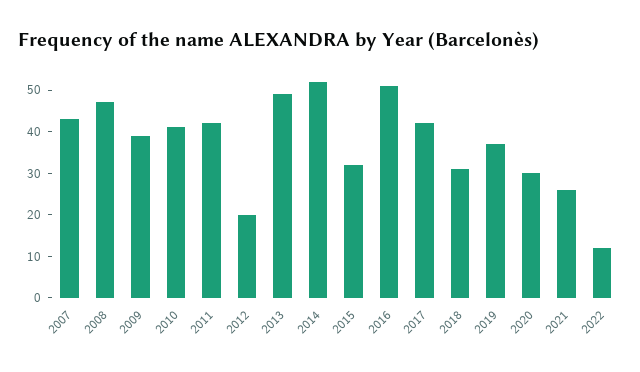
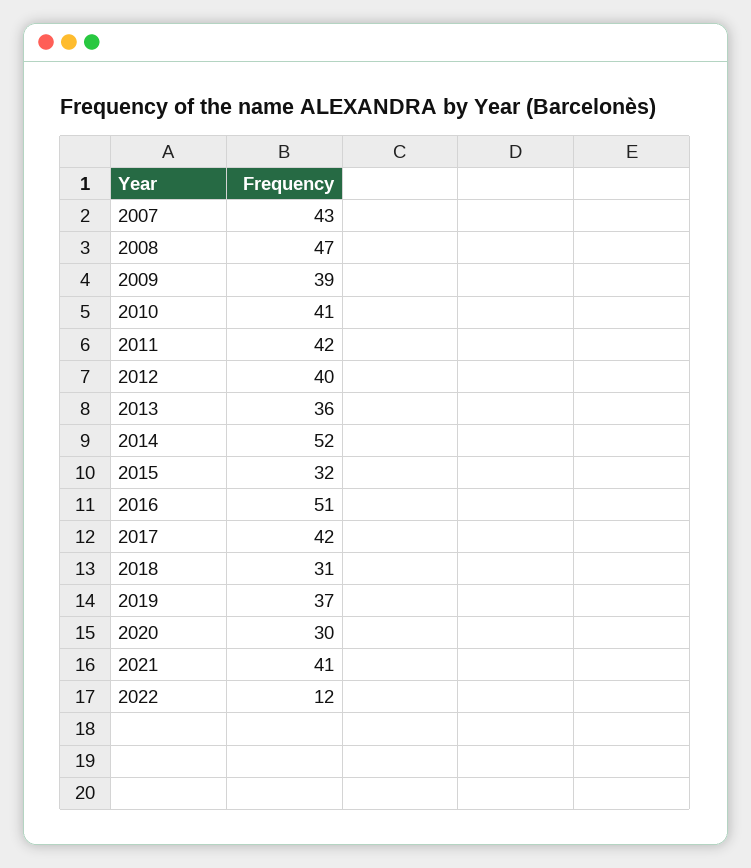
2012: 20 -> 40
2013: 50 -> 36
2021: 25 -> 41

